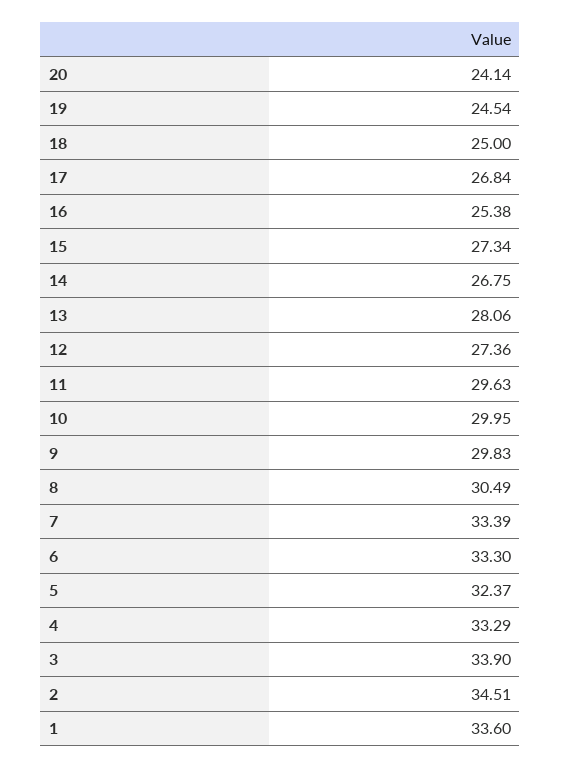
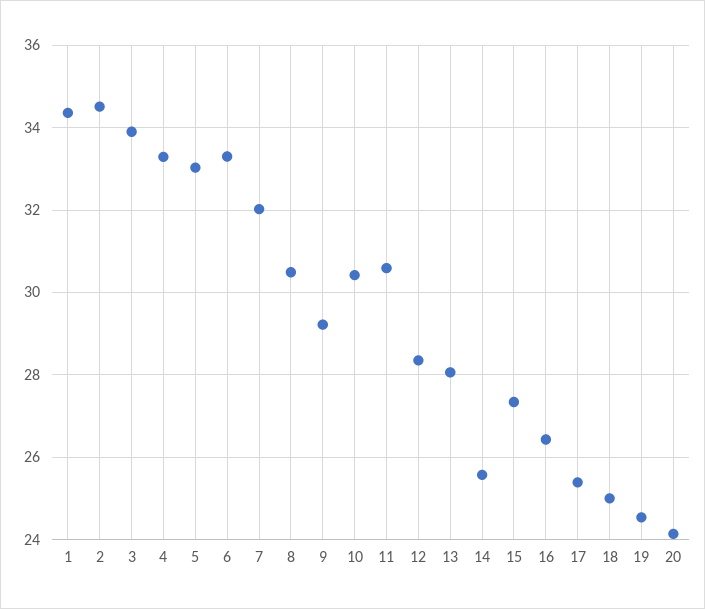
17: 26.84 -> 25.4
16: 25.38 -> 26.4
14: 26.75 -> 25.6
12: 27.36 -> 28.4
11: 29.63 -> 30.6
10: 29.95 -> 30.4
9: 29.83 -> 29.2
7: 33.39 -> 32
5: 32.37 -> 33
1: 33.6 -> 34.4

